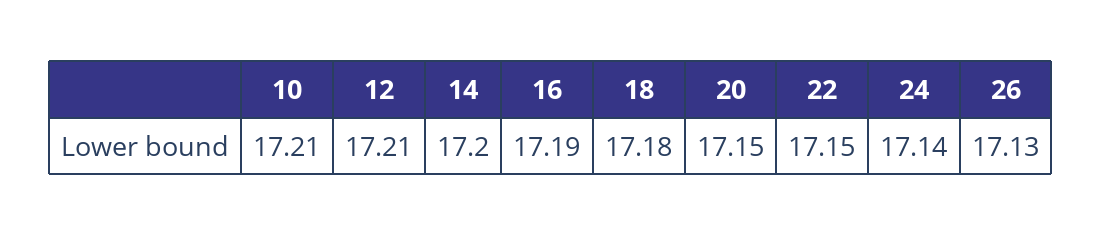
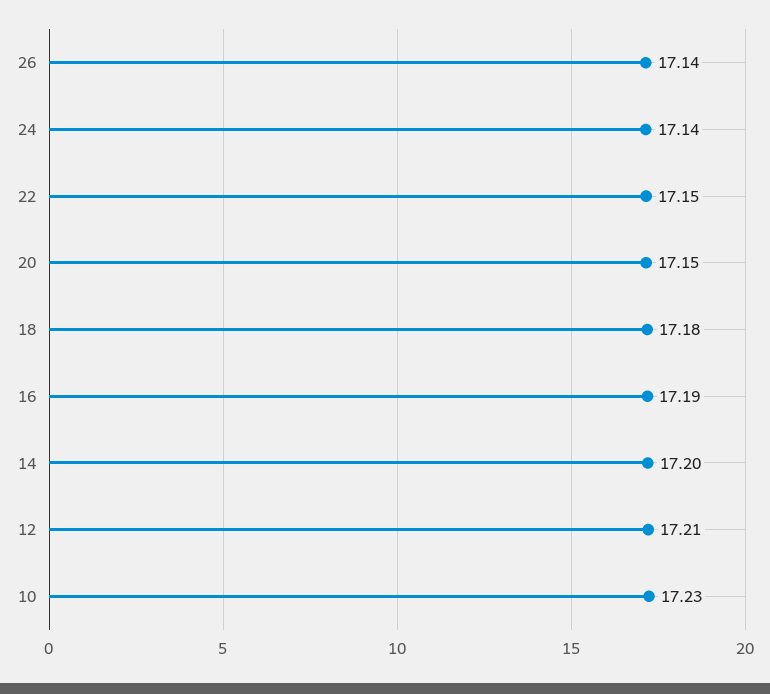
10: 17.21 -> 17.23
26: 17.13 -> 17.14

